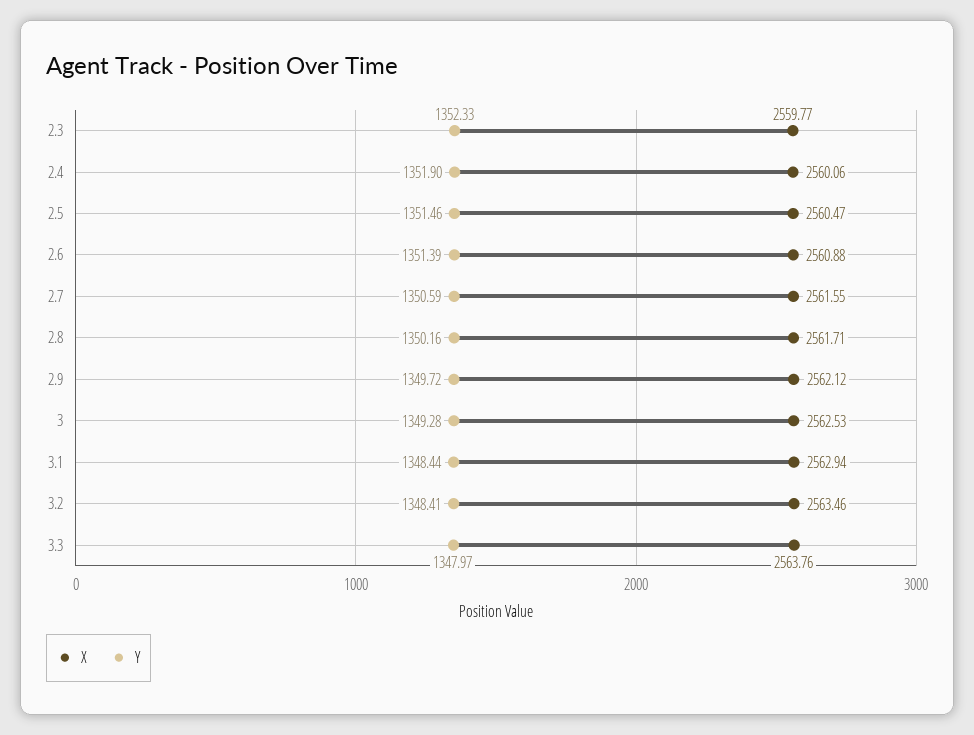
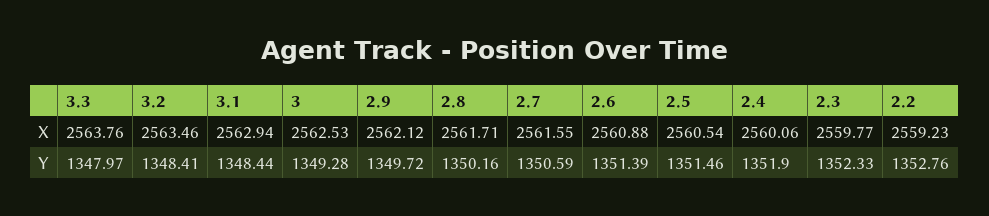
X, 2.5: 2560.47 -> 2560.54
X, 2.2: none -> 2559.23
Y, 2.2: none -> 1352.76

